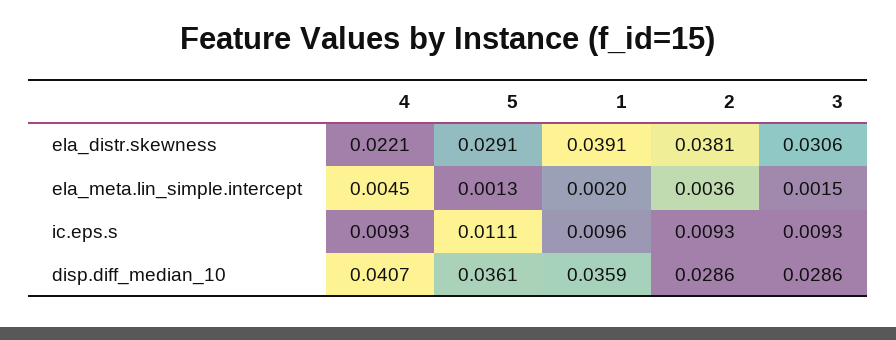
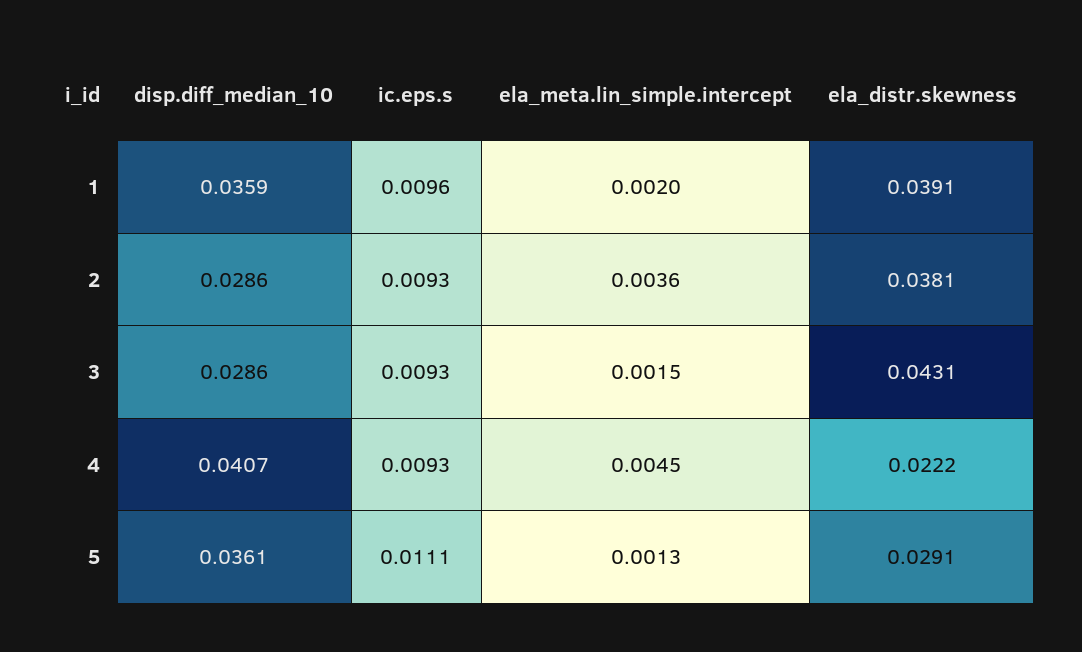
4, ela_distr.skewness: 0.0221 -> 0.0222
3, ela_distr.skewness: 0.0306 -> 0.0431

